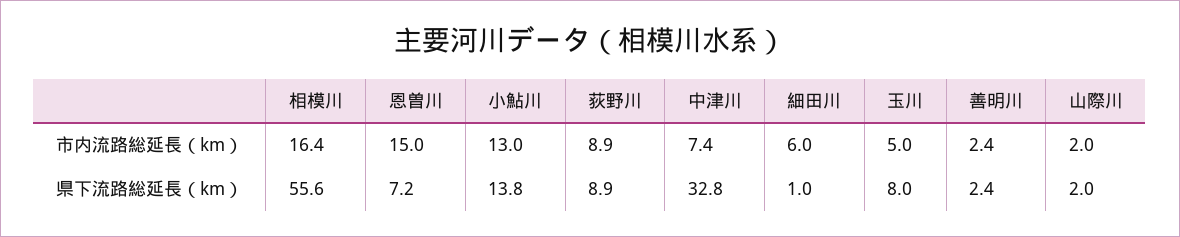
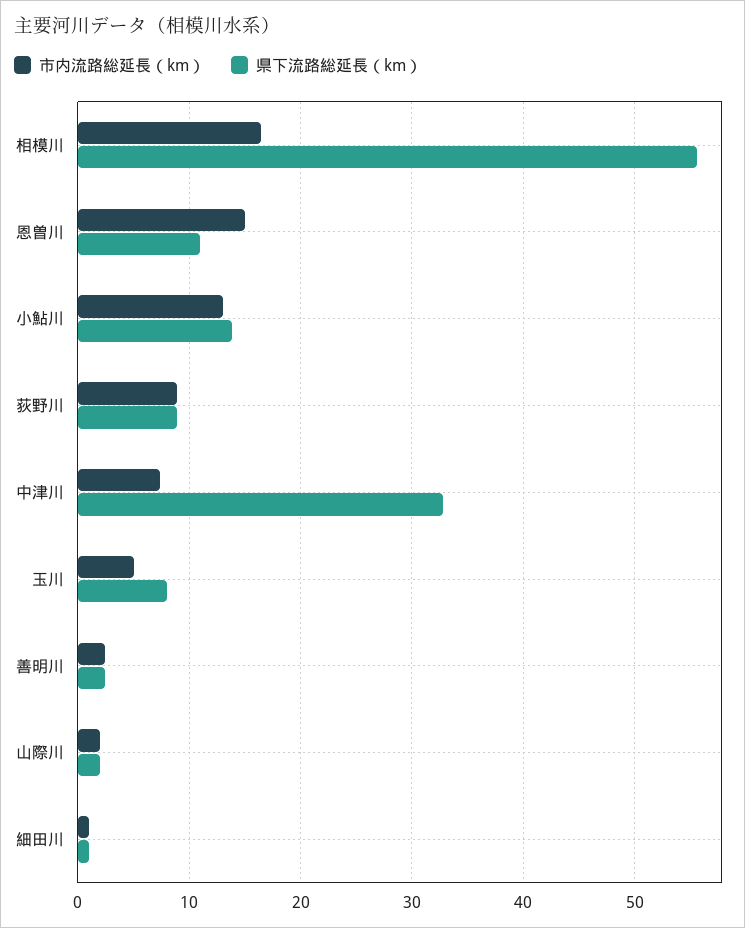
市内流路総延長（km）, 細田川: 6 -> 1
県下流路総延長（km）, 恩曽川: 7.2 -> 11

